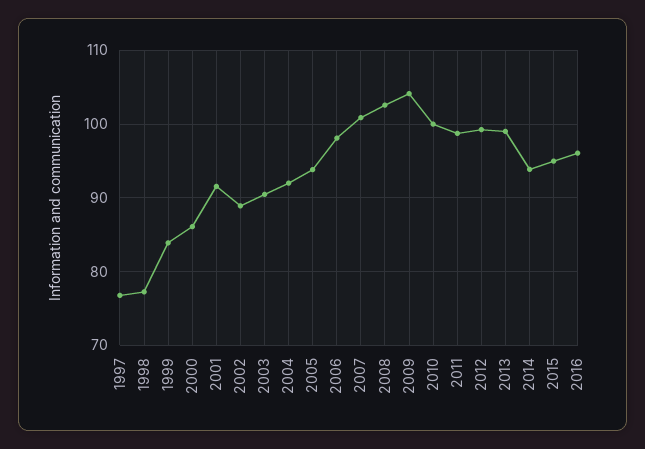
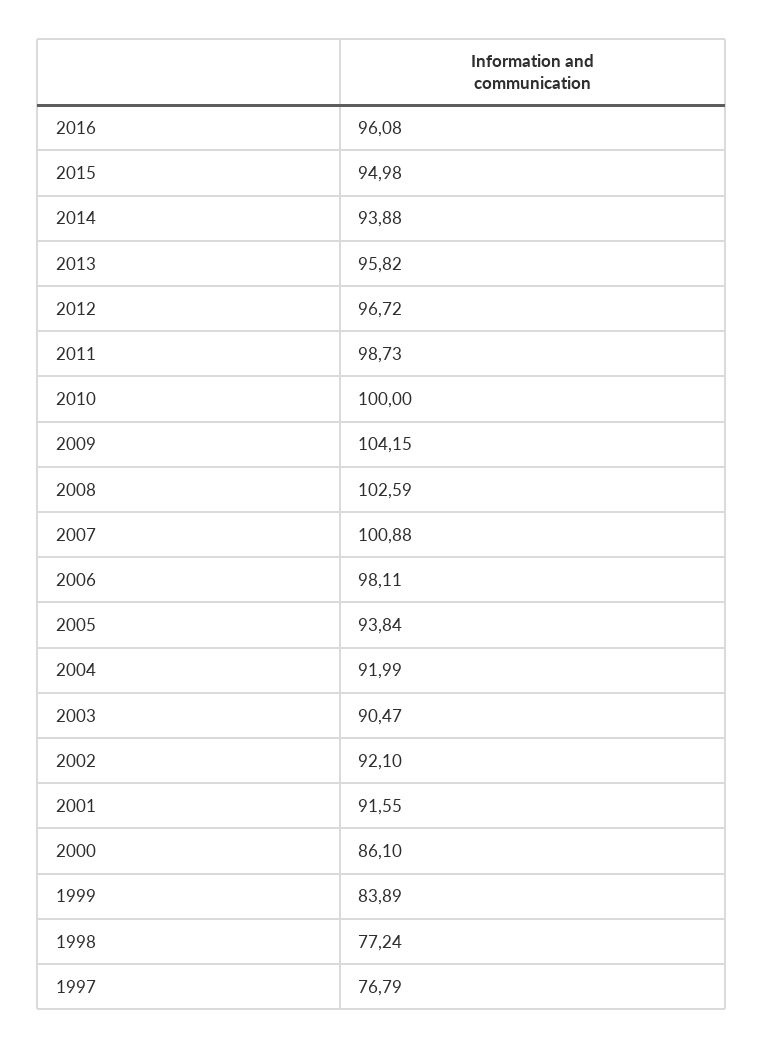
2002: 89 -> 92.1
2012: 99 -> 96.72
2013: 99 -> 95.82

